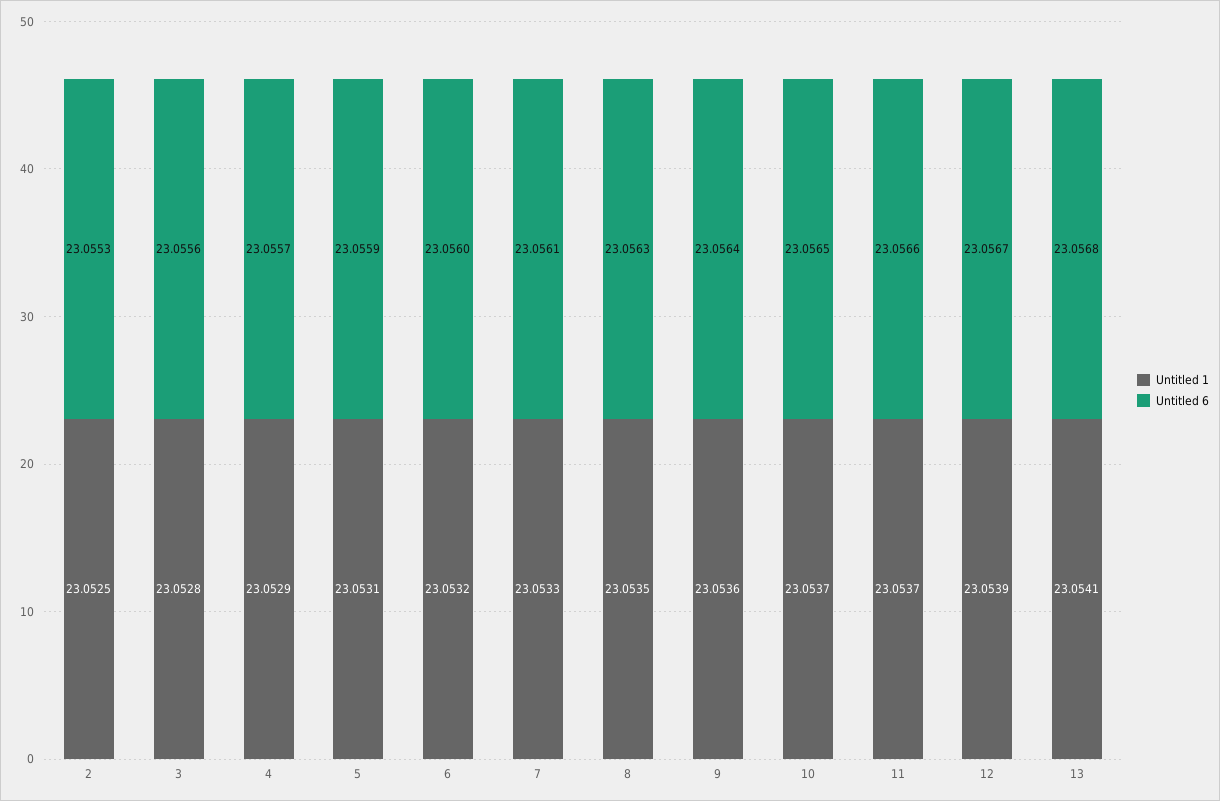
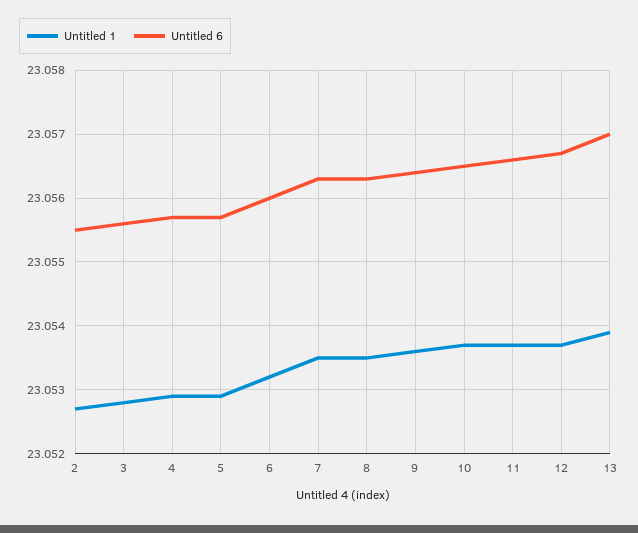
Untitled 1, 2: 23.0525 -> 23.0527
Untitled 6, 2: 23.0553 -> 23.0555
Untitled 1, 5: 23.0531 -> 23.0529
Untitled 6, 5: 23.0559 -> 23.0557
Untitled 1, 7: 23.0533 -> 23.0535
Untitled 6, 7: 23.0561 -> 23.0563
Untitled 1, 12: 23.0539 -> 23.0537
Untitled 1, 13: 23.0541 -> 23.0539
Untitled 6, 13: 23.0568 -> 23.057

